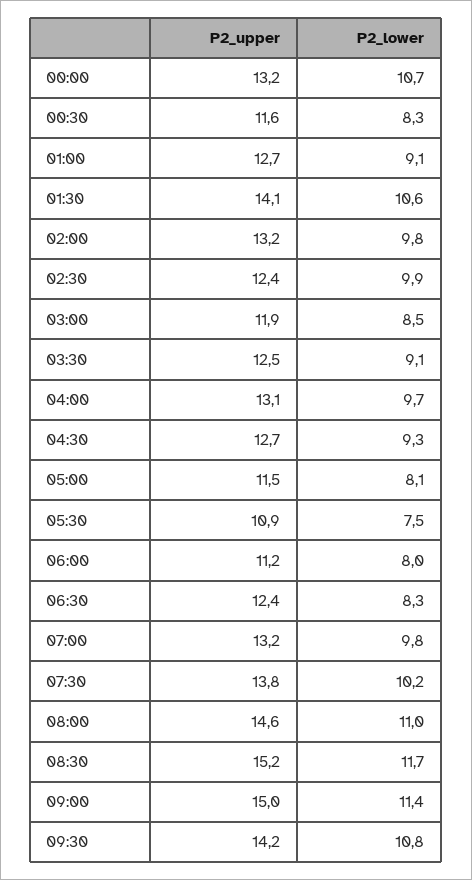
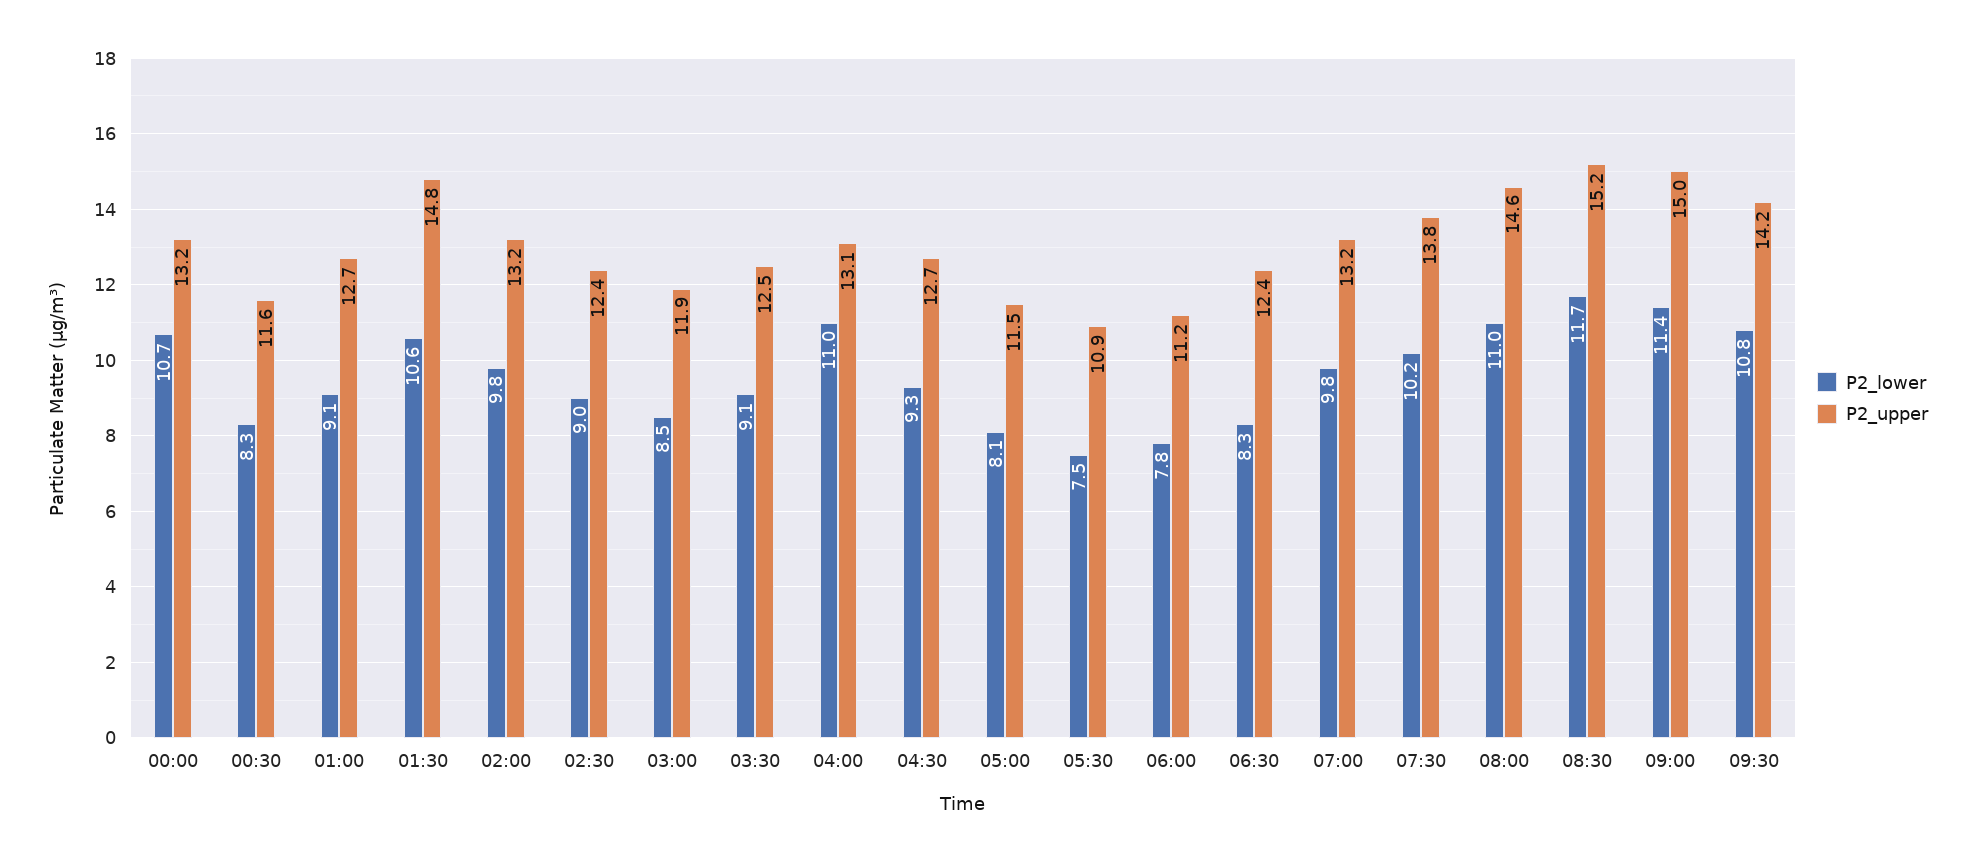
P2_upper, 01:30: 14.1 -> 14.8
P2_lower, 02:30: 9.9 -> 9
P2_lower, 04:00: 9.7 -> 11
P2_lower, 06:00: 8 -> 7.8

